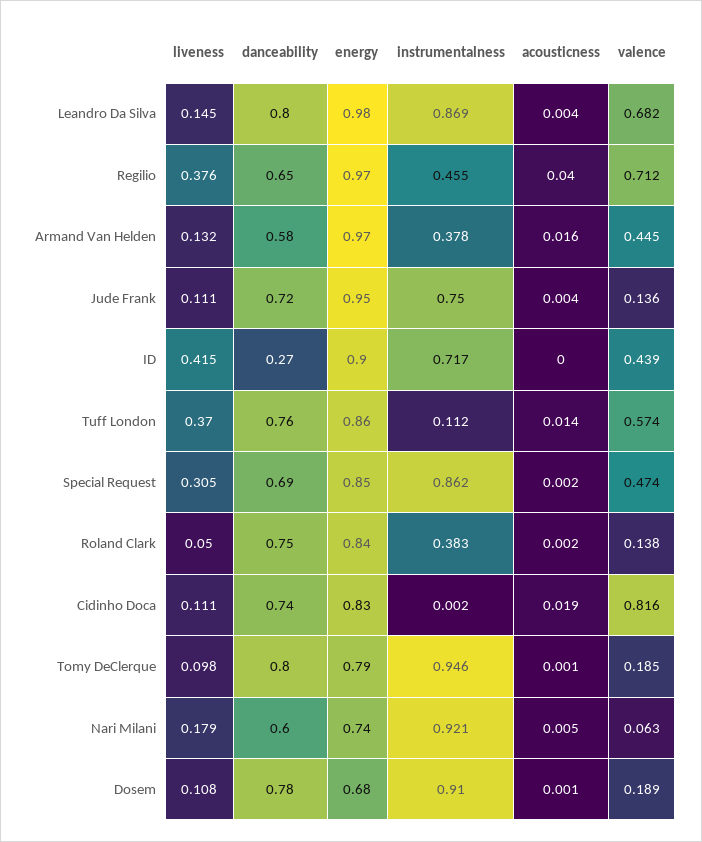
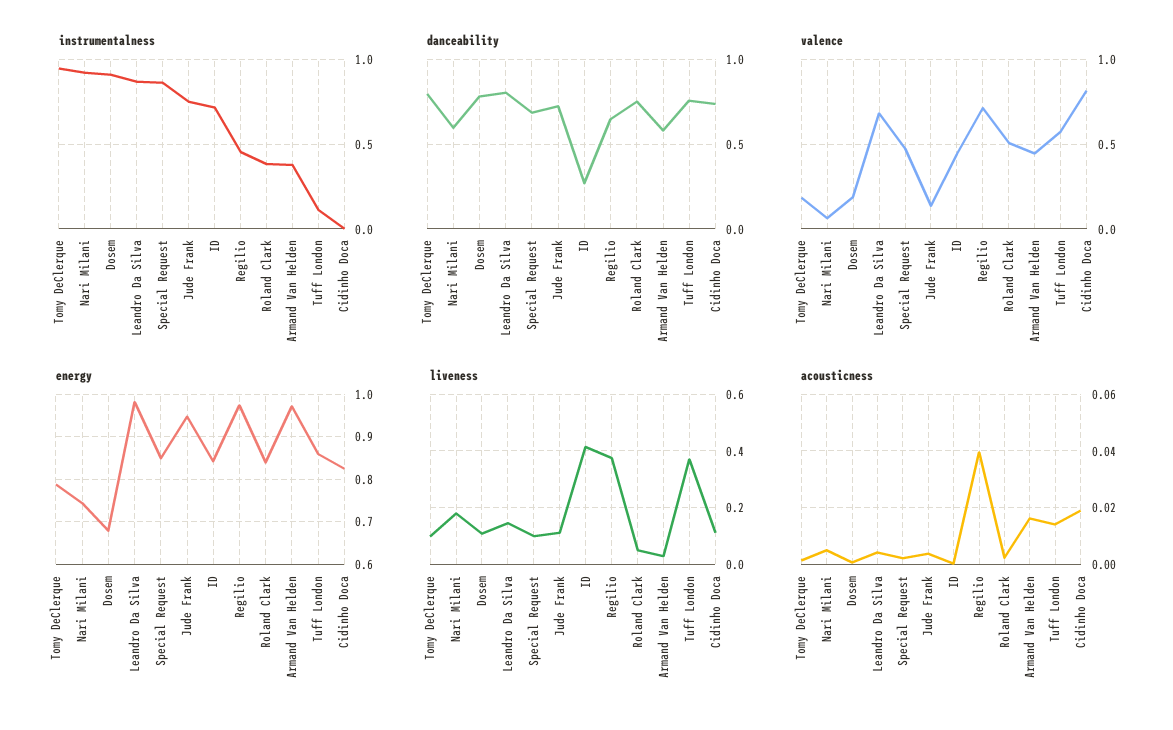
liveness, Armand Van Helden: 0.132 -> 0.025
energy, ID: 0.9 -> 0.84
liveness, Special Request: 0.305 -> 0.1
valence, Roland Clark: 0.138 -> 0.5

